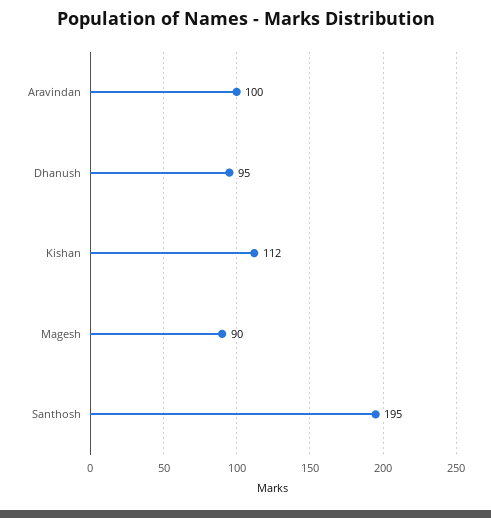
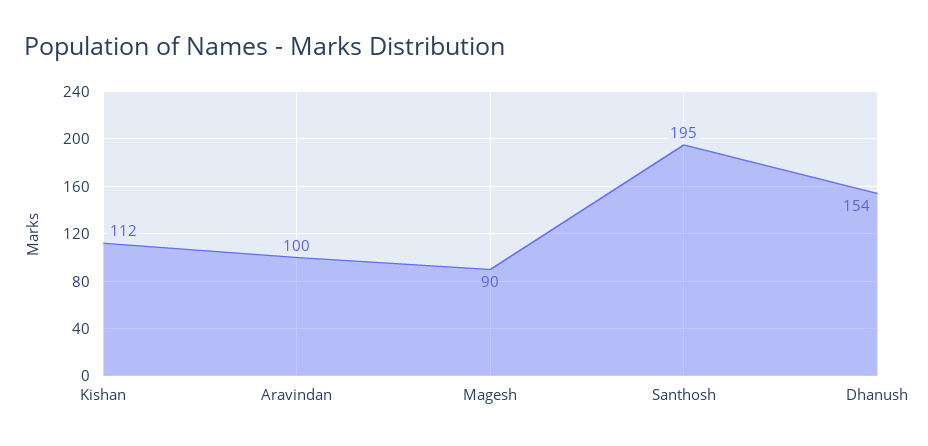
Dhanush: 95 -> 154

